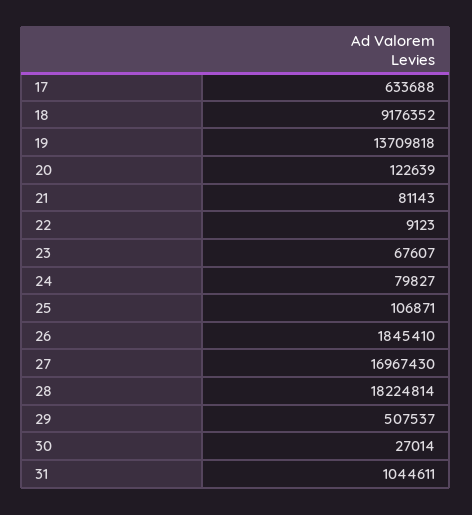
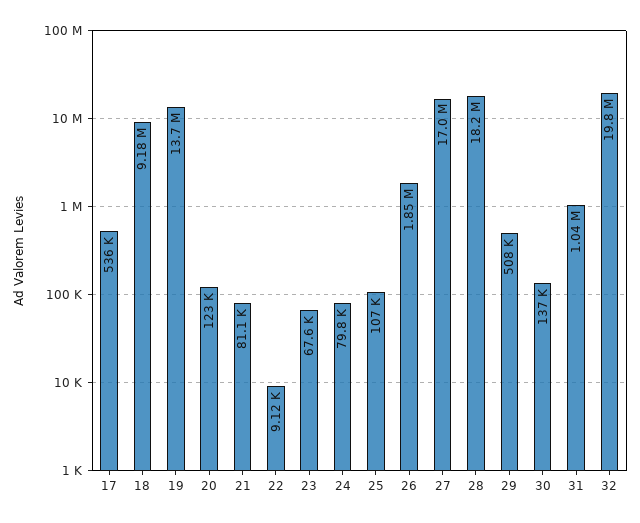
17: 633688 -> 536000
30: 27014 -> 137000
32: none -> 19800000

